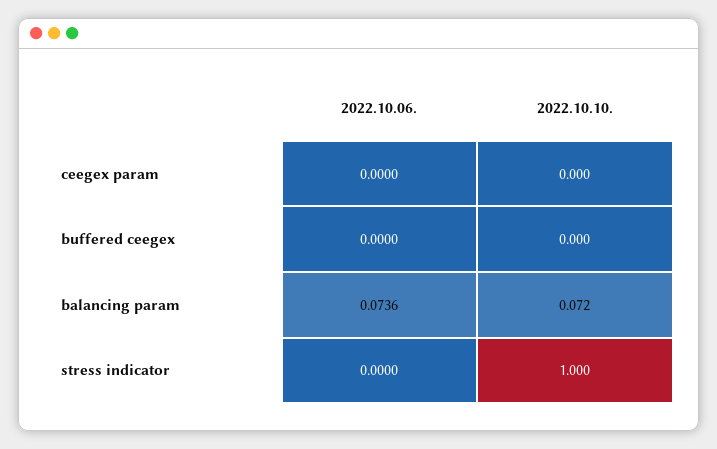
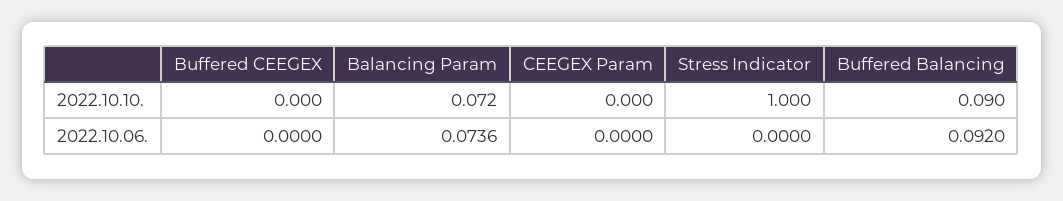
2022.10.10., Buffered Balancing: none -> 0.09
2022.10.06., Buffered Balancing: none -> 0.092

